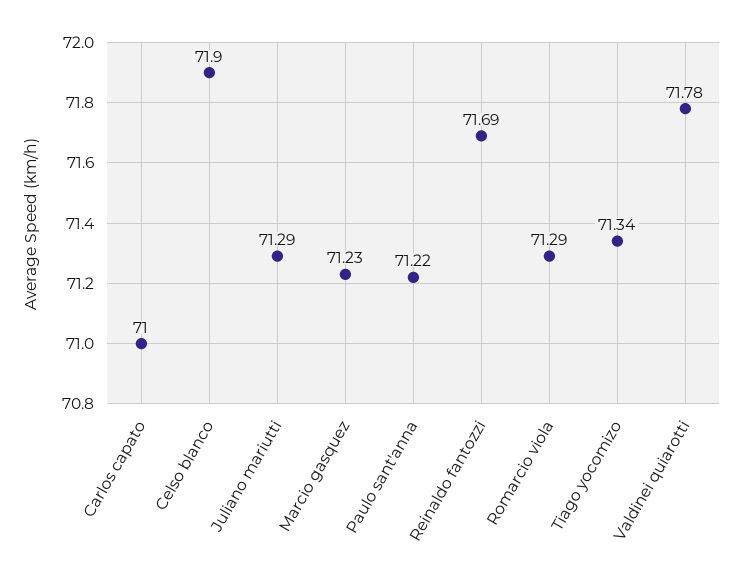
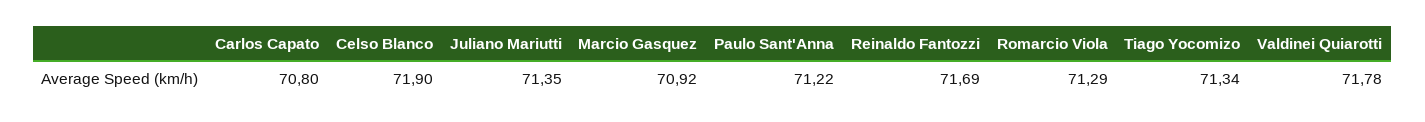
Carlos capato: 71 -> 70.8
Juliano mariutti: 71.29 -> 71.35
Marcio gasquez: 71.23 -> 70.92

